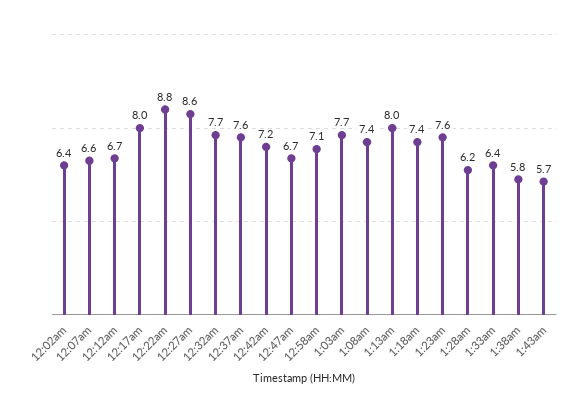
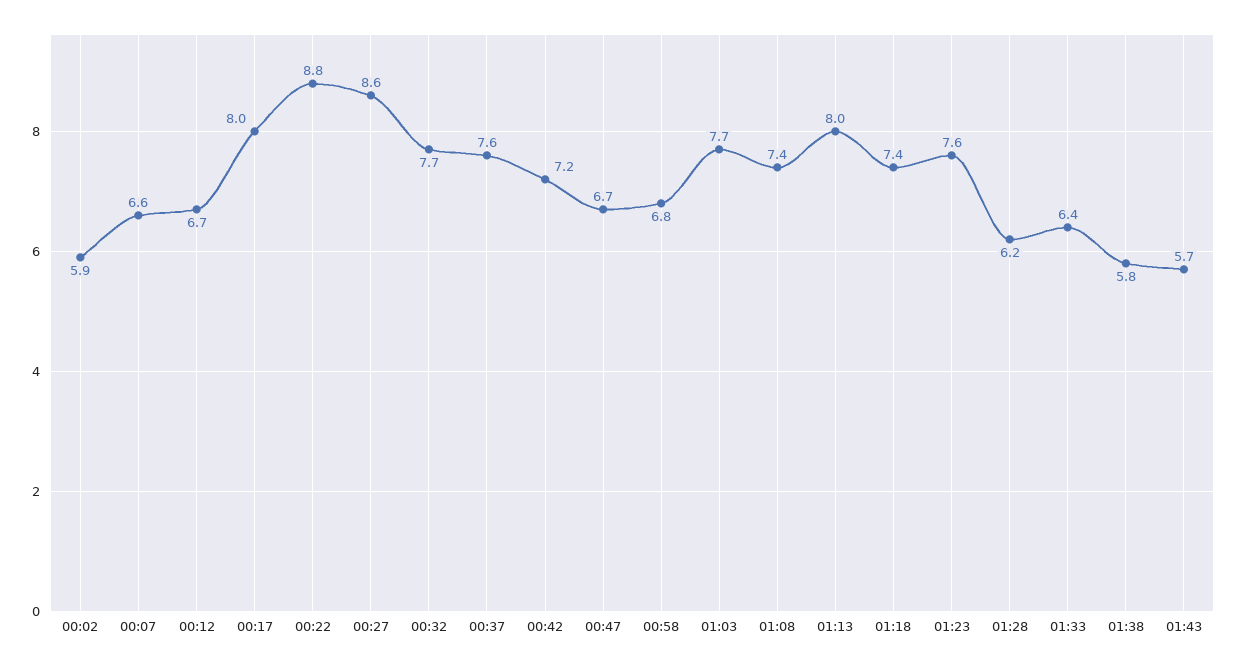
12:02am: 6.4 -> 5.9
12:58am: 7.1 -> 6.8

